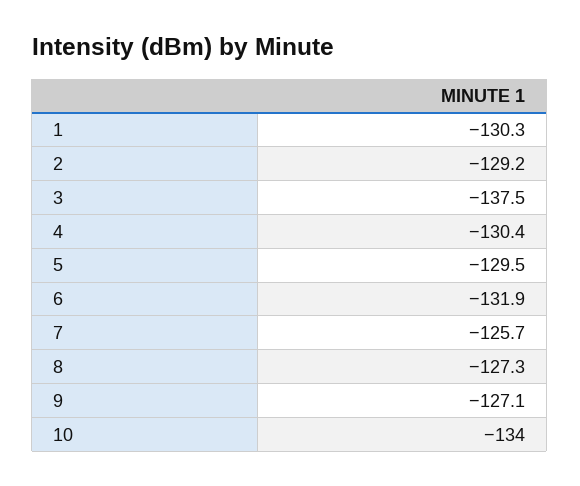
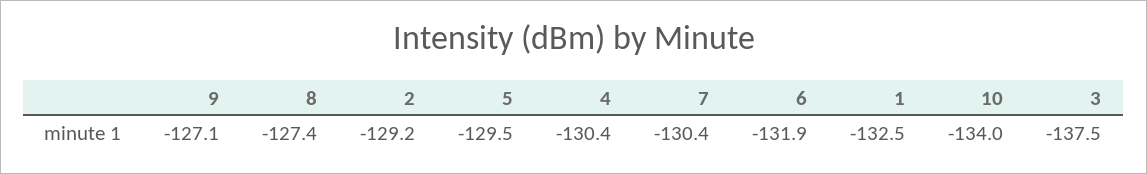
1: -130.3 -> -132.5
7: -125.7 -> -130.4
8: -127.3 -> -127.4

